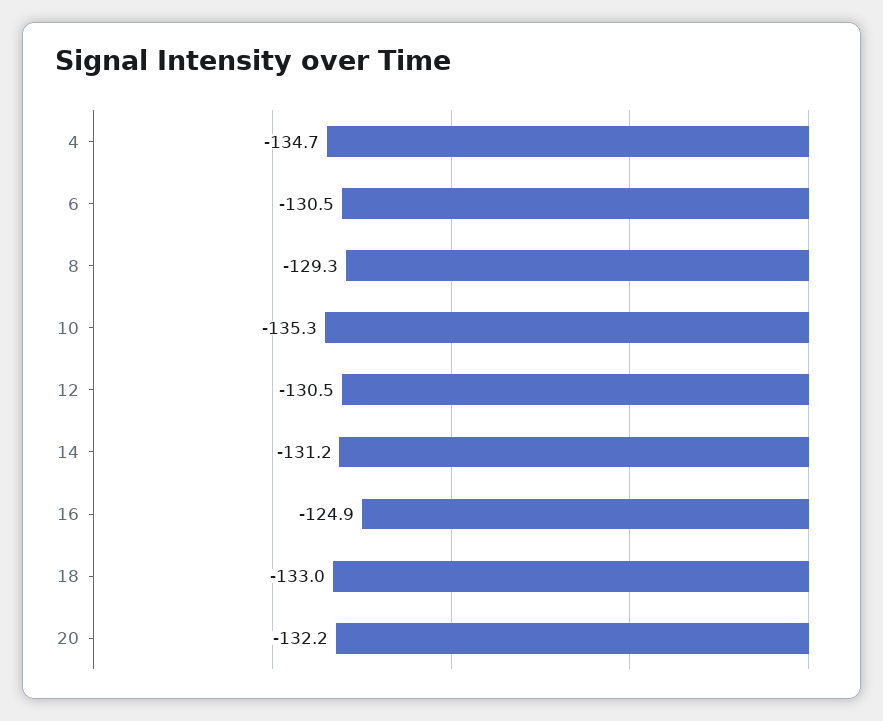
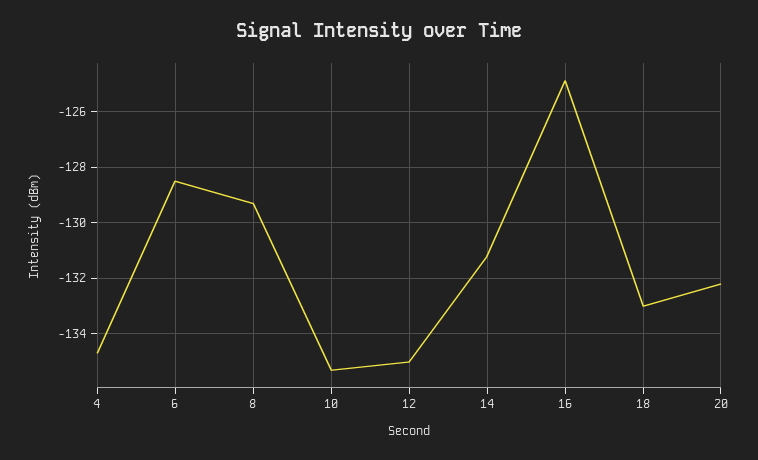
6: -130.5 -> -128.5
12: -130.5 -> -135

